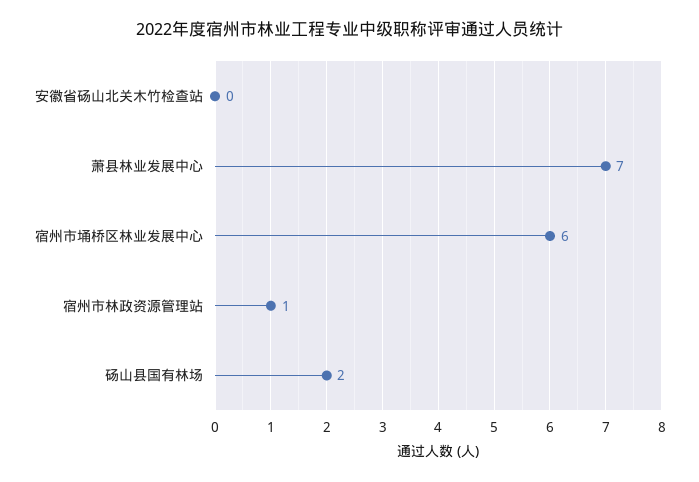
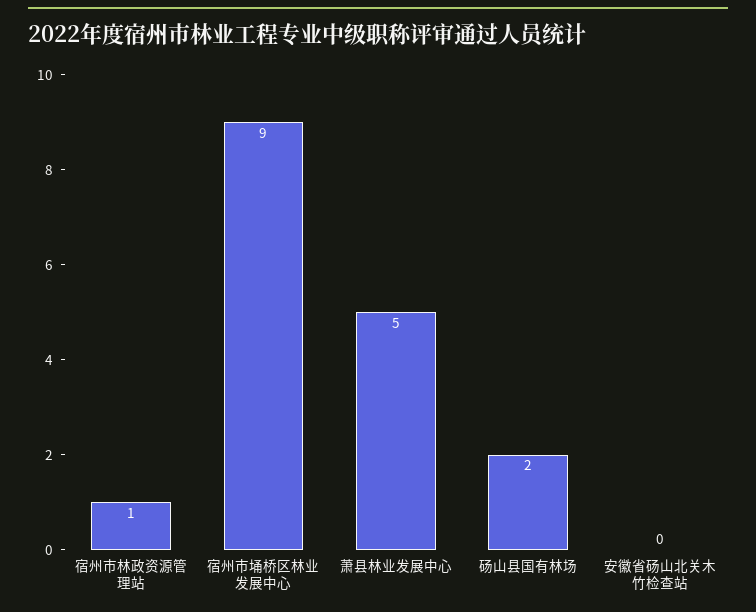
萧县林业发展中心: 7 -> 5
宿州市埇桥区林业发展中心: 6 -> 9

